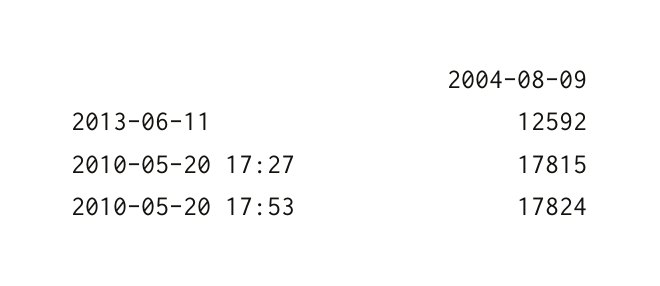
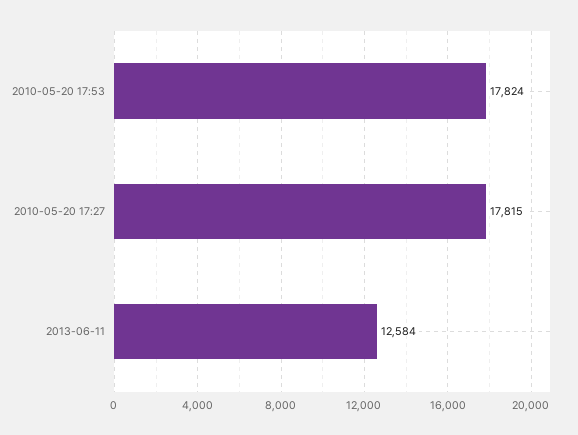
2013-06-11: 12592 -> 12584

